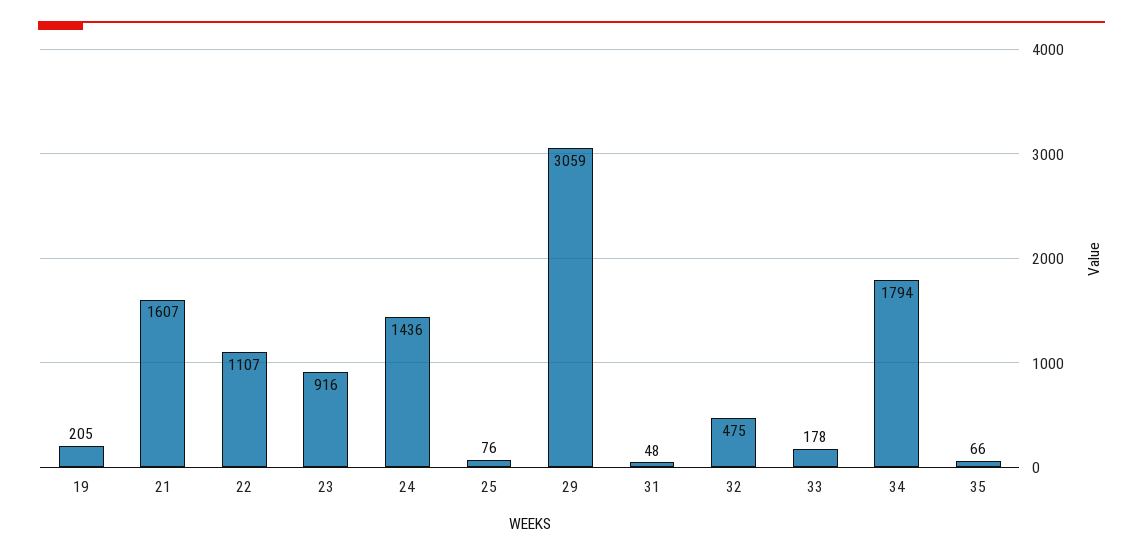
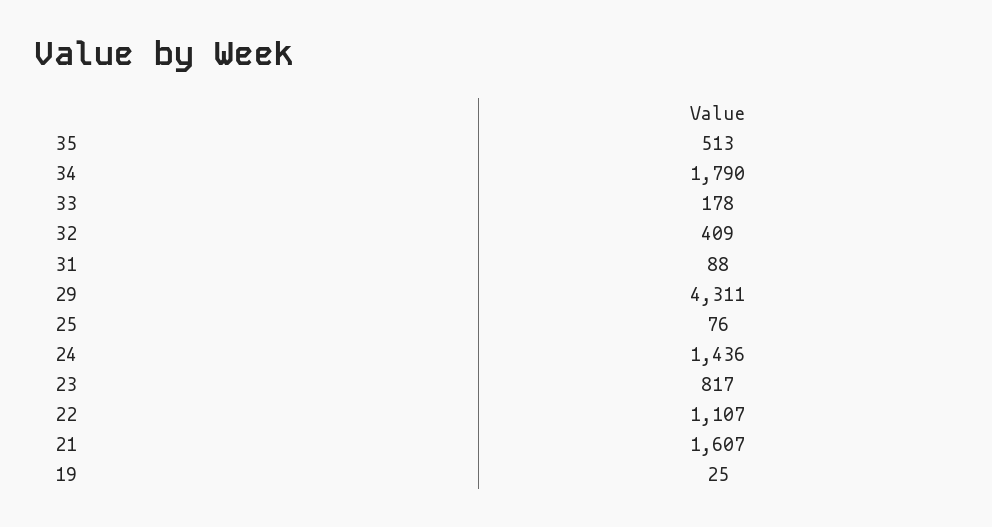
19: 205 -> 25
23: 916 -> 817
29: 3059 -> 4311
31: 48 -> 88
32: 475 -> 409
34: 1794 -> 1790
35: 66 -> 513

